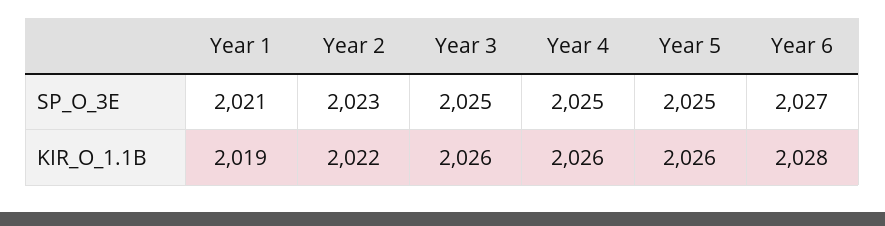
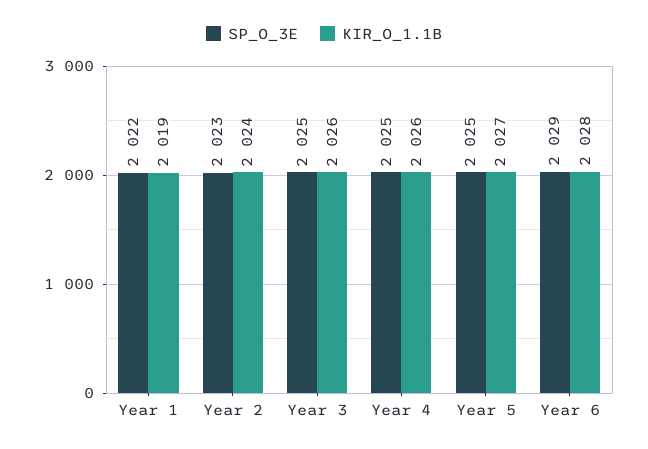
SP_O_3E, Year 1: 2021 -> 2022
SP_O_3E, Year 6: 2027 -> 2029
KIR_O_1.1B, Year 2: 2022 -> 2024
KIR_O_1.1B, Year 5: 2026 -> 2027

